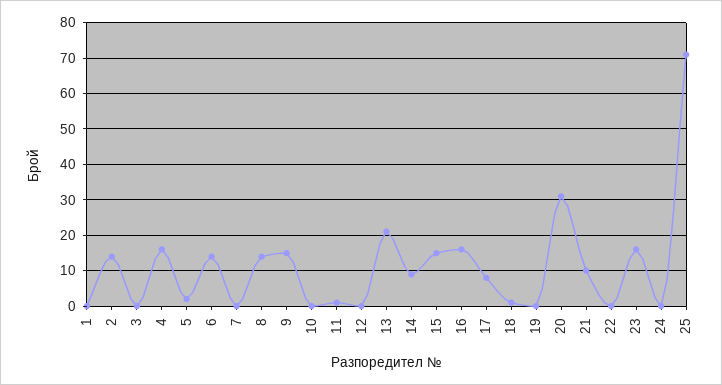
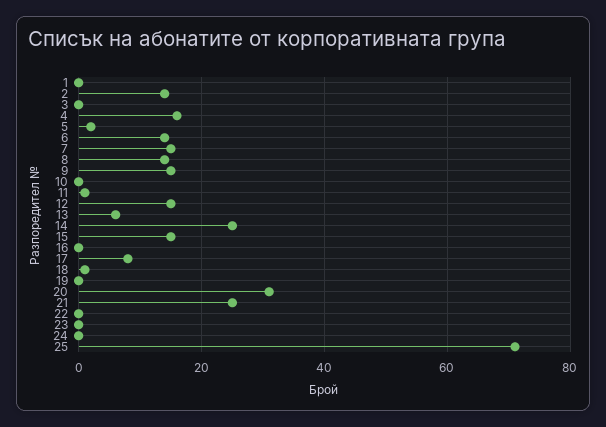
7: 0 -> 15
12: 0 -> 15
13: 20 -> 5
14: 10 -> 25
16: 15 -> 0
21: 10 -> 25
23: 15 -> 0

